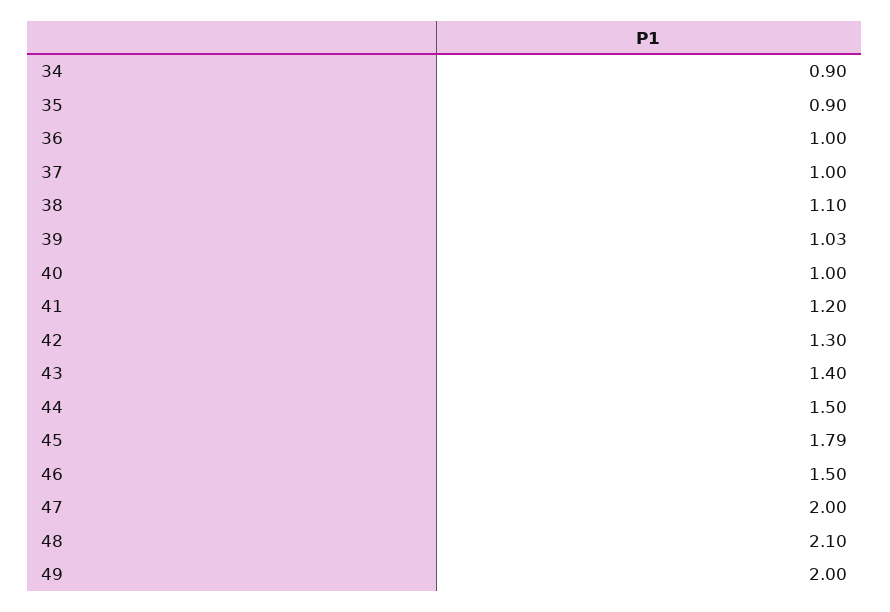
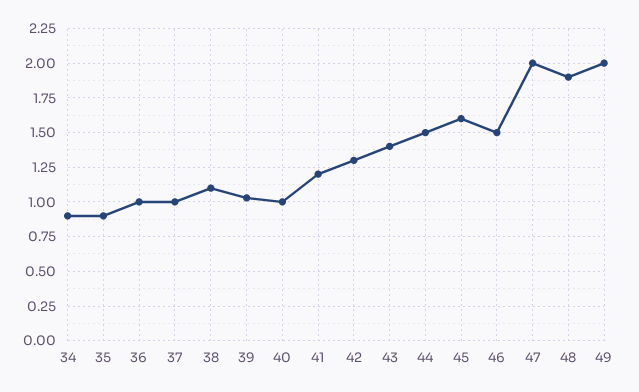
45: 1.79 -> 1.6
48: 2.1 -> 1.9

